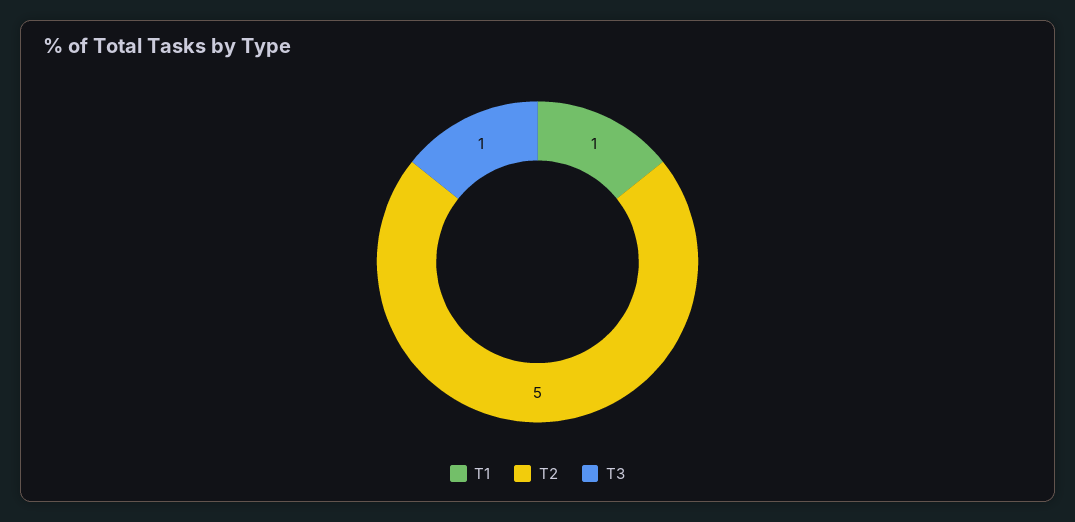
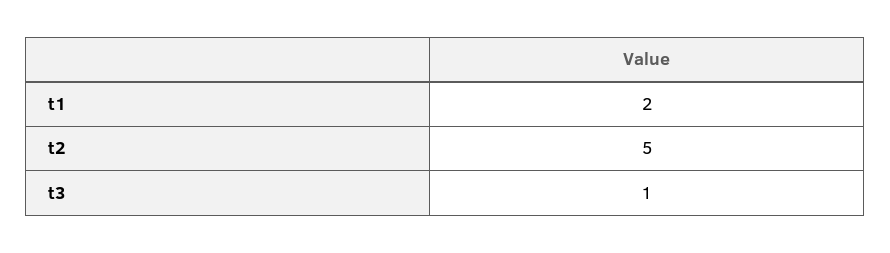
T1: 1 -> 2

